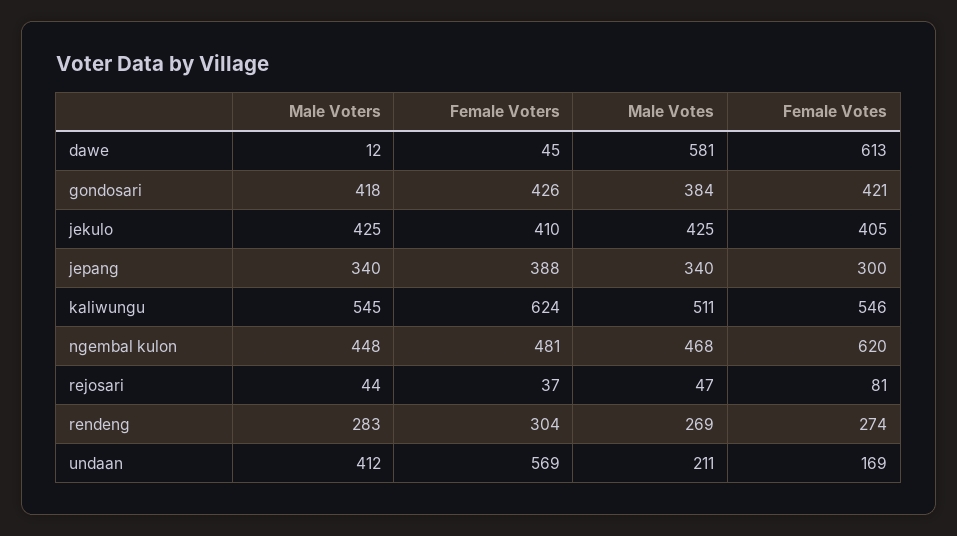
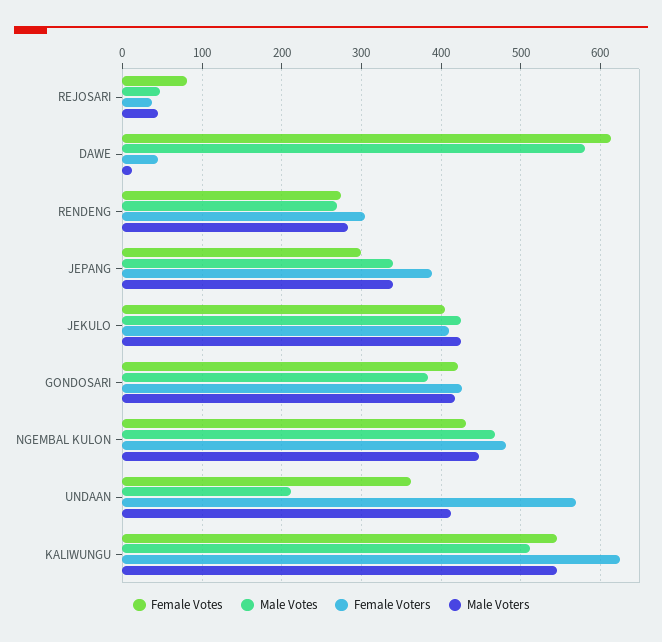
Female Votes, ngembal kulon: 620 -> 430
Female Votes, undaan: 169 -> 360

